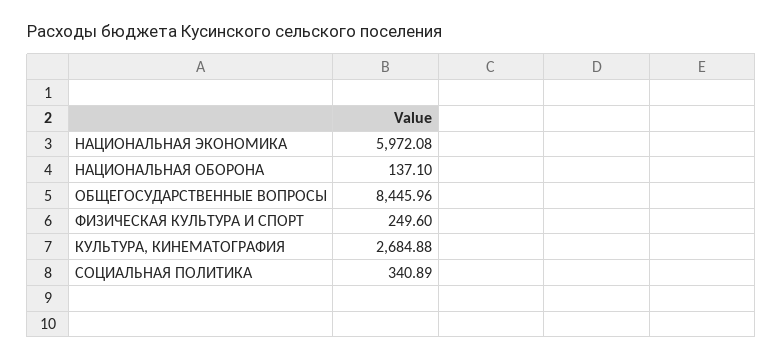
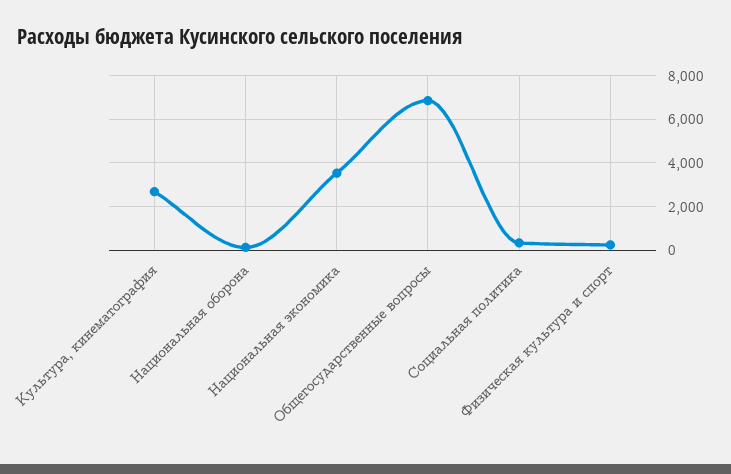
НАЦИОНАЛЬНАЯ ЭКОНОМИКА: 5972.08 -> 3500
ОБЩЕГОСУДАРСТВЕННЫЕ ВОПРОСЫ: 8445.96 -> 7000

